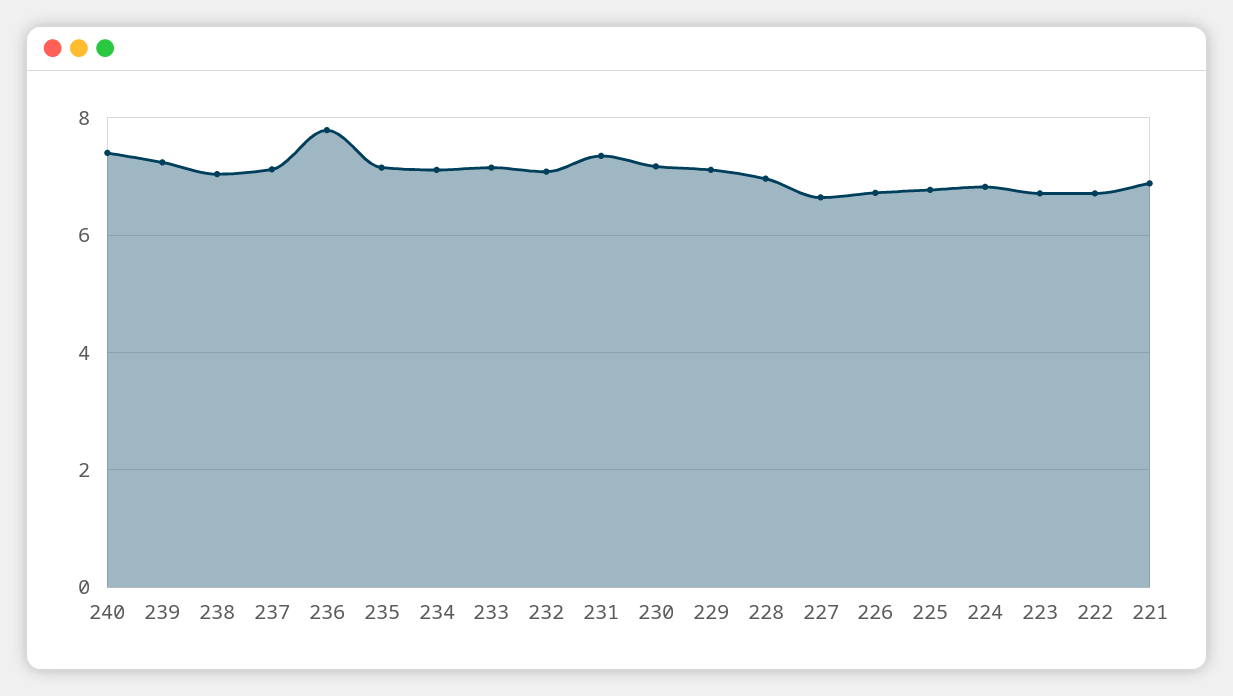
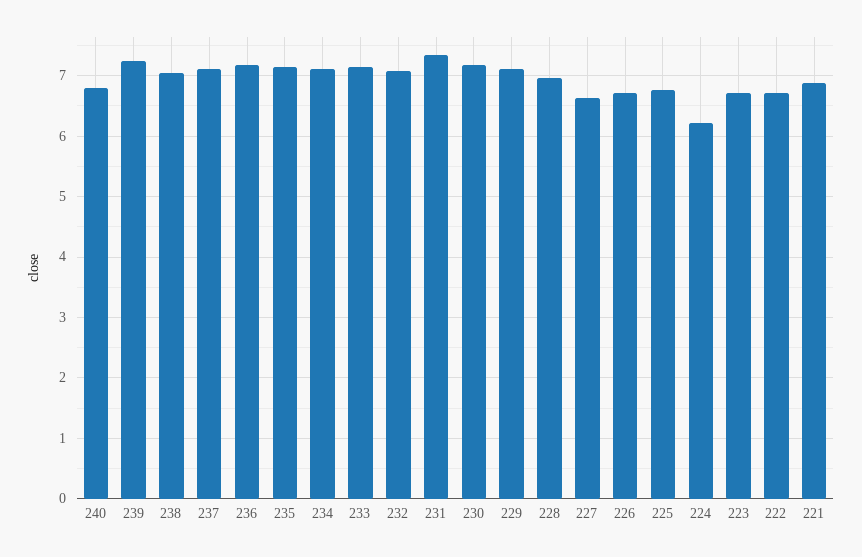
240: 7.4 -> 6.8
236: 7.8 -> 7.2
224: 6.8 -> 6.2

